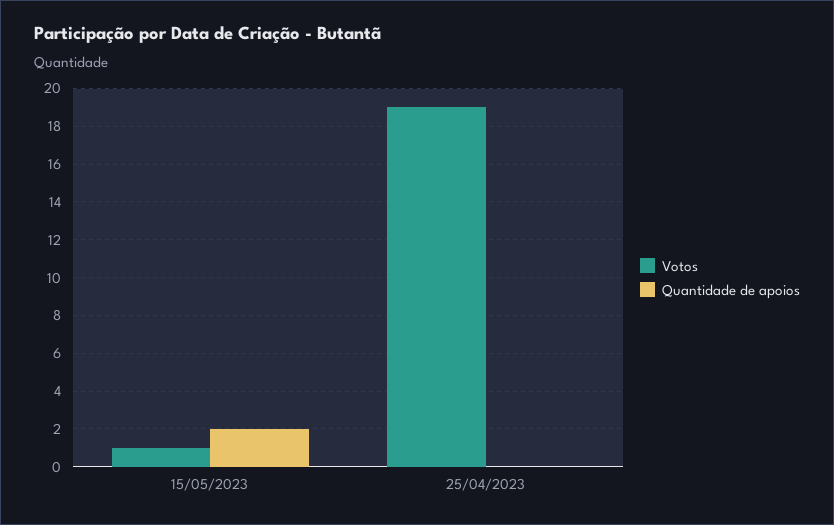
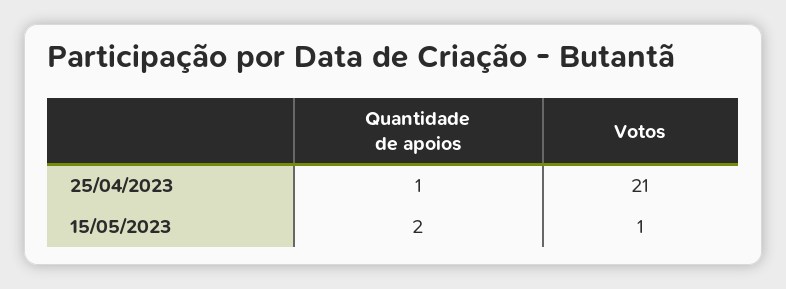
Votos, 25/04/2023: 19 -> 21
Quantidade de apoios, 25/04/2023: 0 -> 1

